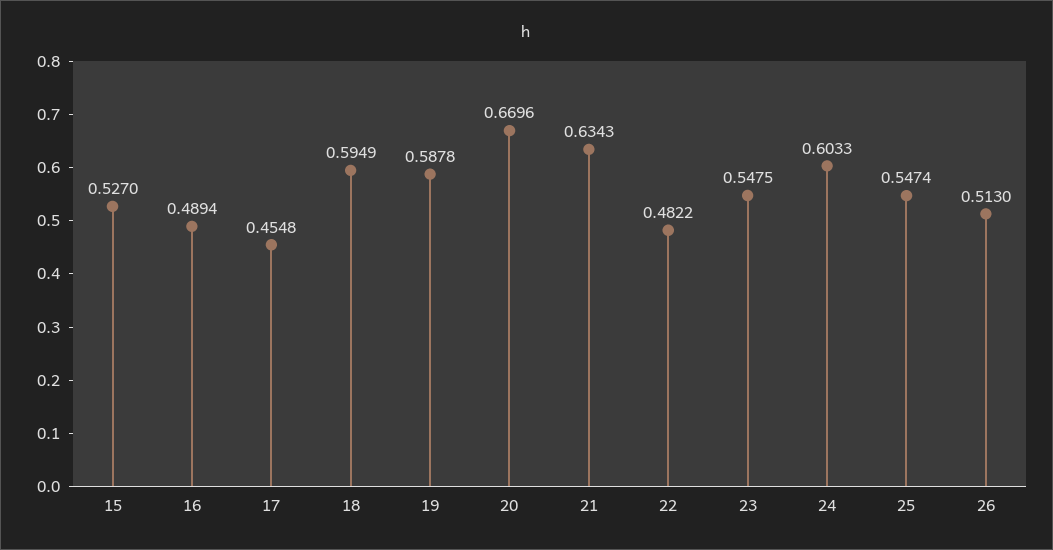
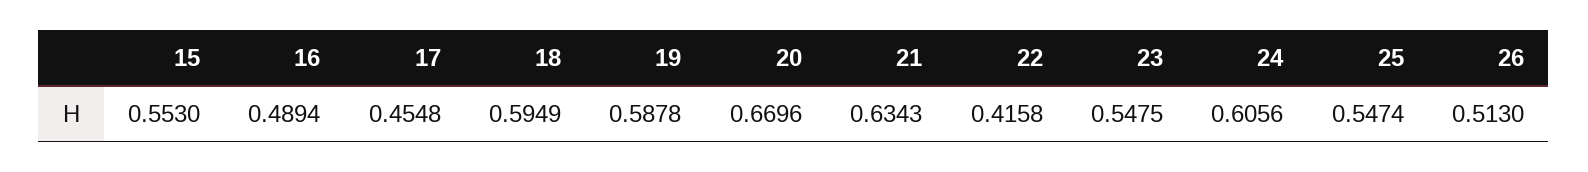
15: 0.527 -> 0.553
22: 0.4822 -> 0.4158
24: 0.6033 -> 0.6056

